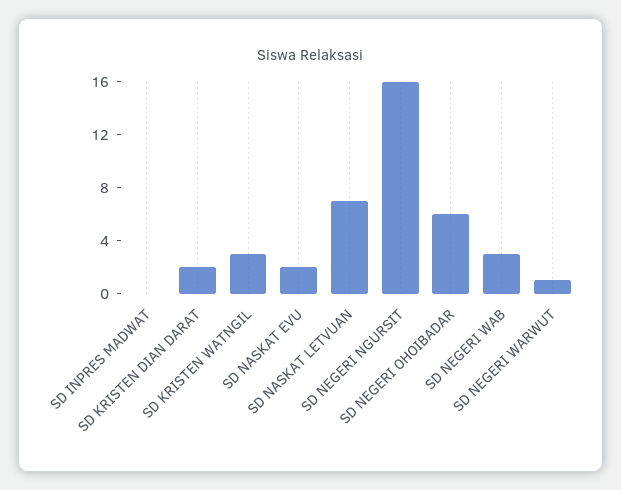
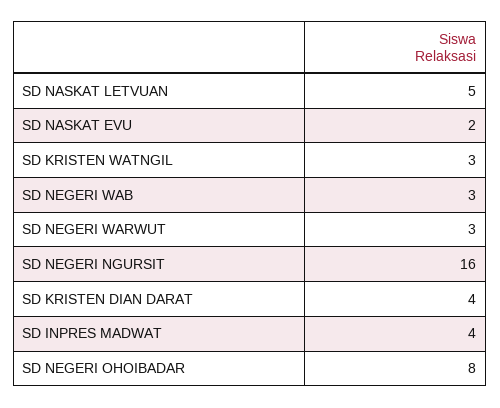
SD INPRES MADWAT: 0 -> 4
SD KRISTEN DIAN DARAT: 2 -> 4
SD NASKAT LETVUAN: 7 -> 5
SD NEGERI OHOIBADAR: 6 -> 8
SD NEGERI WARWUT: 1 -> 3

